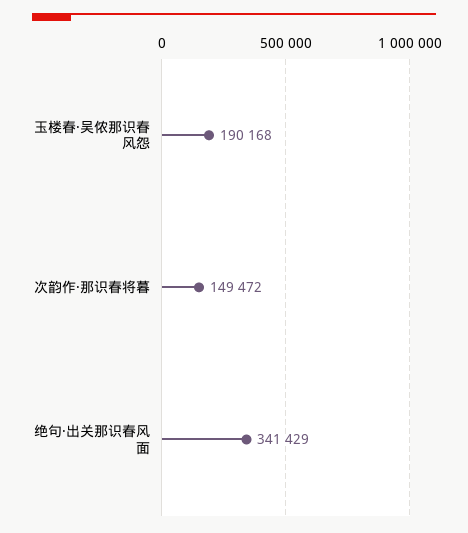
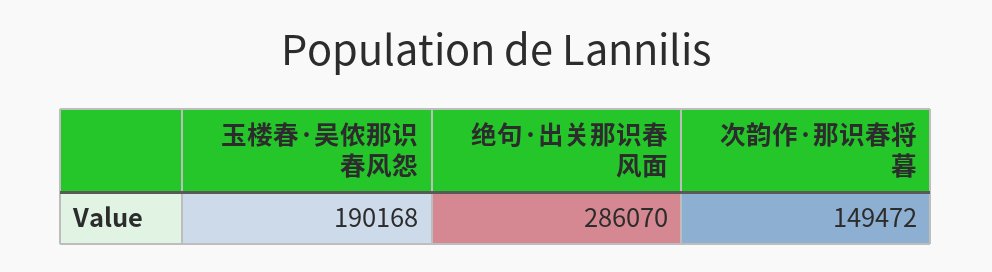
绝句·出关那识春风面: 341429 -> 286070

